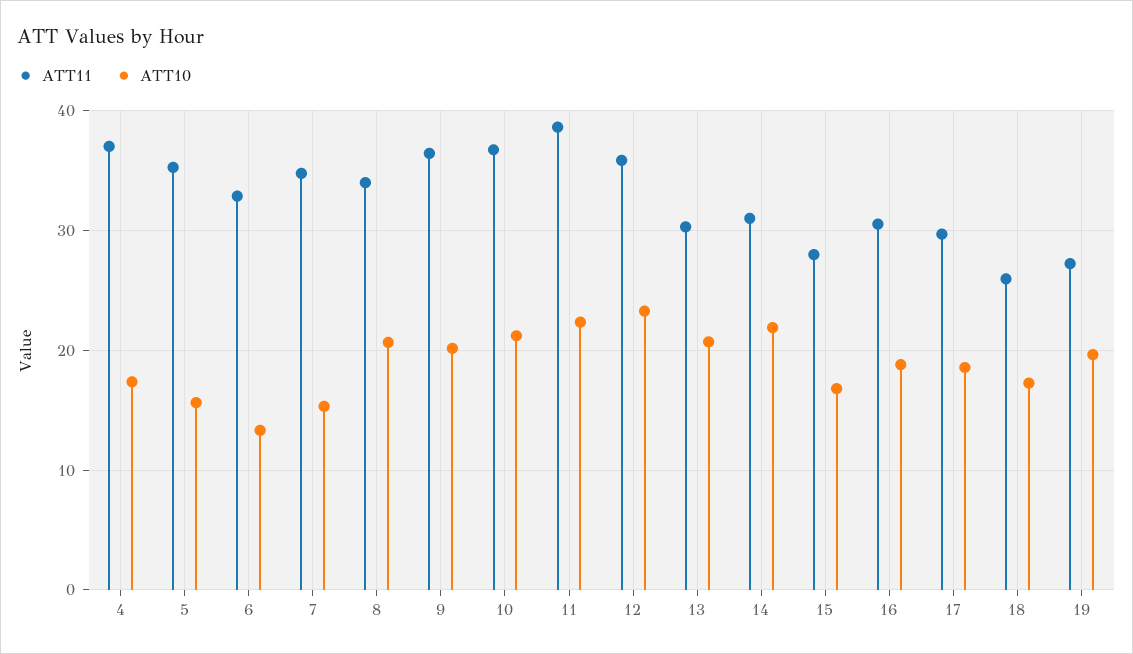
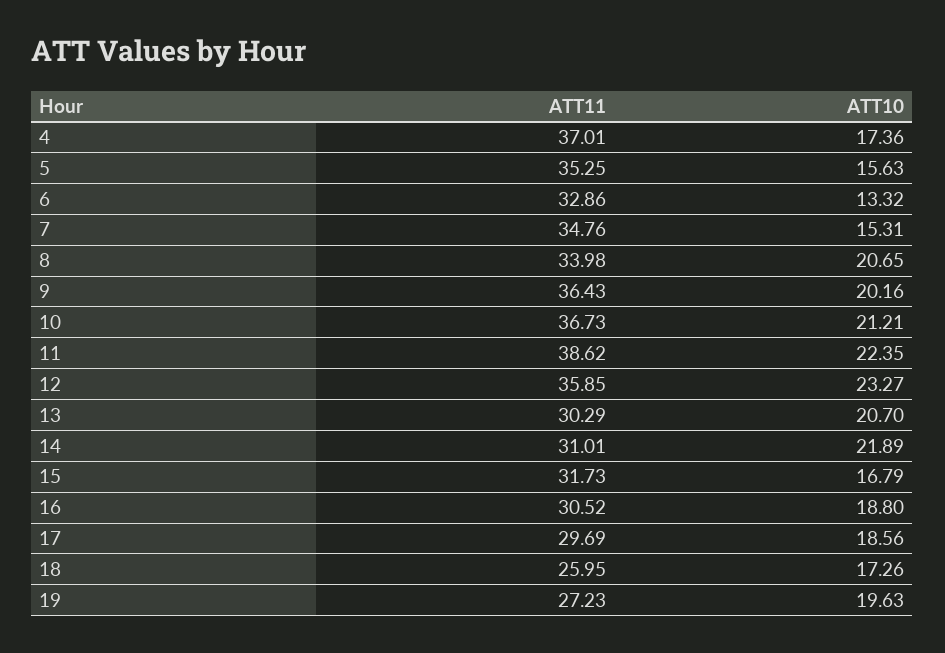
ATT11, 15: 28 -> 31.73

